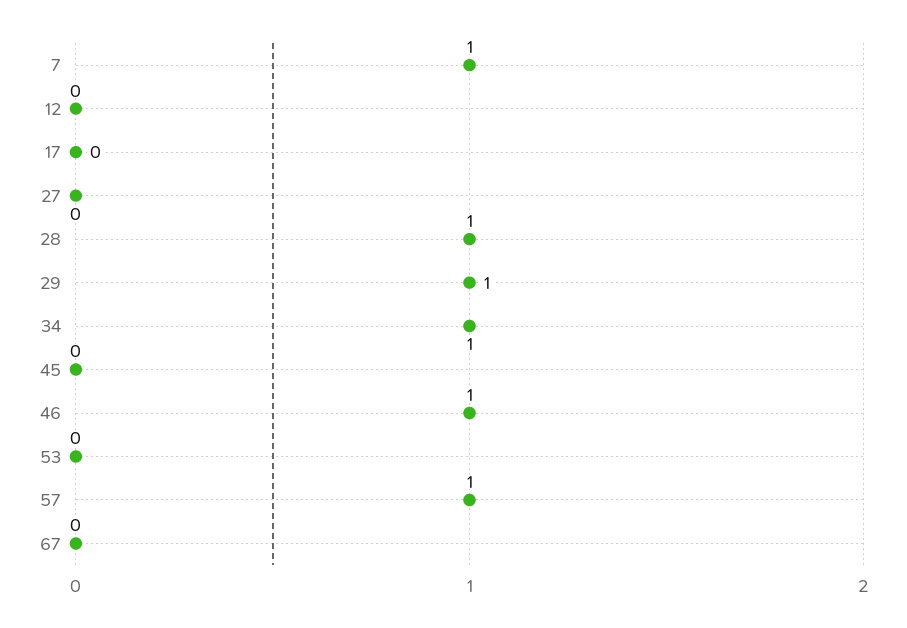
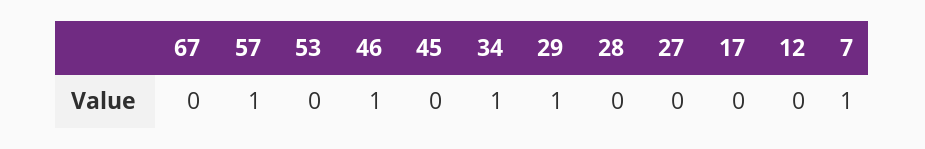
28: 1 -> 0

